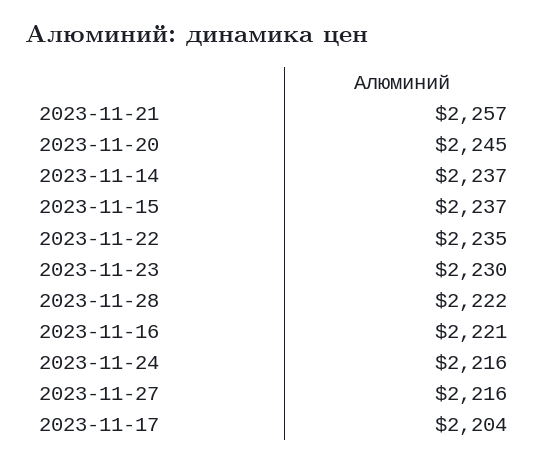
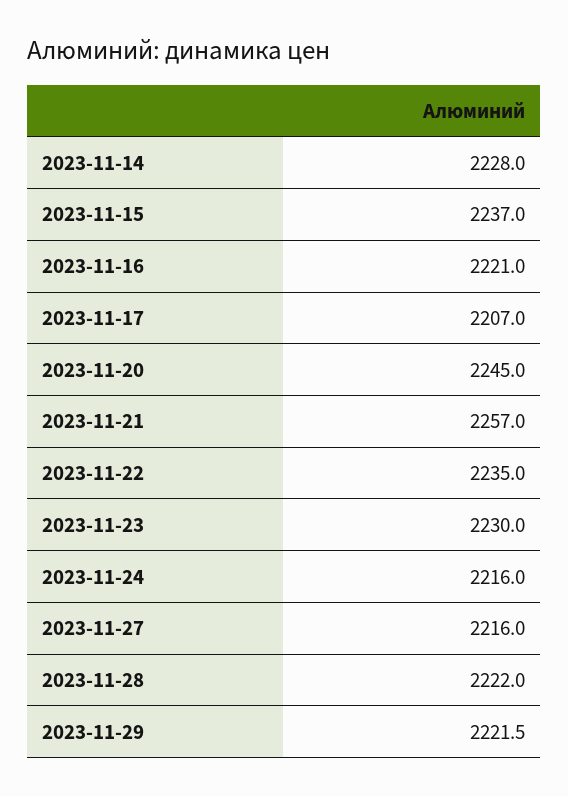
2023-11-14: 2237 -> 2228
2023-11-17: 2204 -> 2207
2023-11-29: none -> 2221.5

